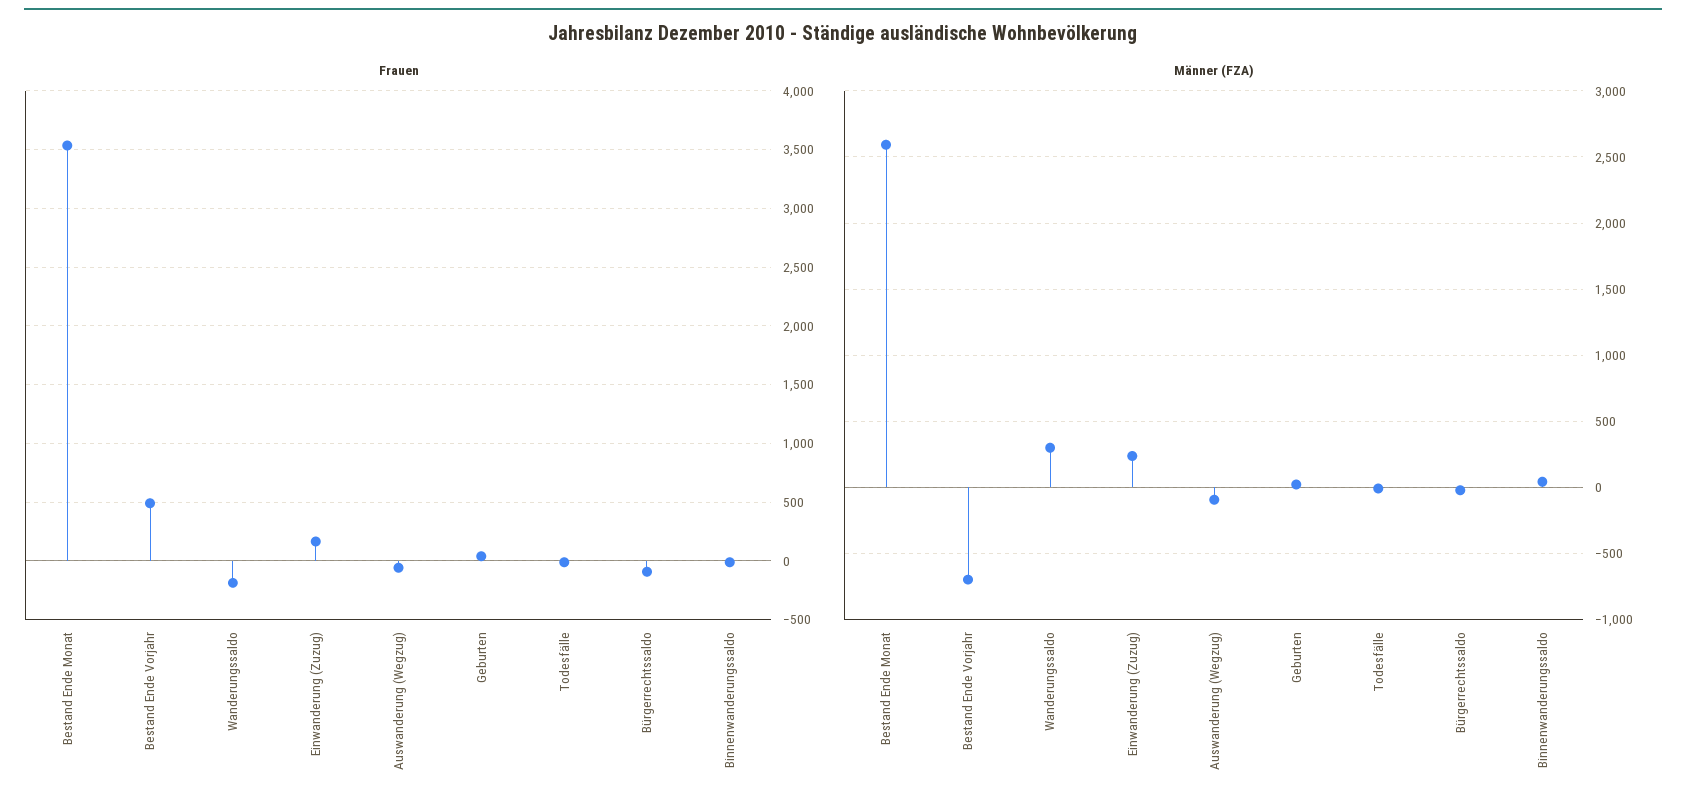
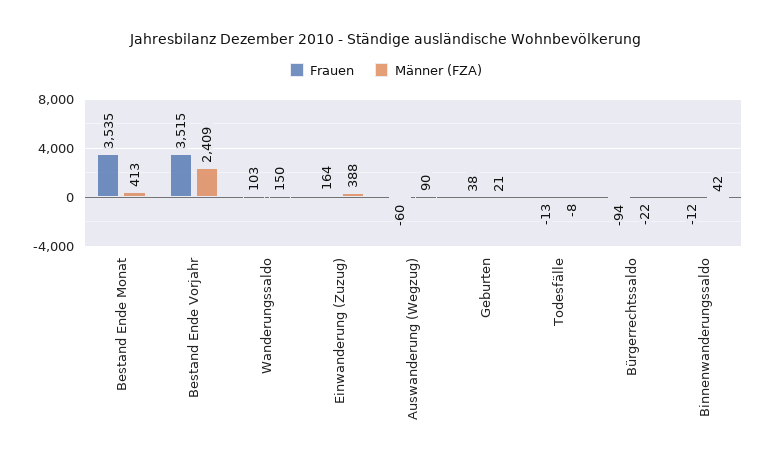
Frauen, Bestand Ende Vorjahr: 500 -> 3515
Frauen, Wanderungssaldo: -200 -> 103
Männer (FZA), Bestand Ende Monat: 2600 -> 413
Männer (FZA), Bestand Ende Vorjahr: -700 -> 2409
Männer (FZA), Wanderungssaldo: 300 -> 150
Männer (FZA), Einwanderung (Zuzug): 250 -> 388
Männer (FZA), Auswanderung (Wegzug): -100 -> 90

